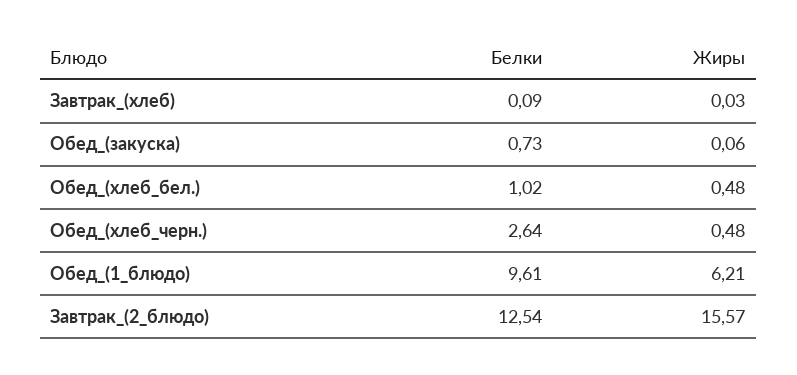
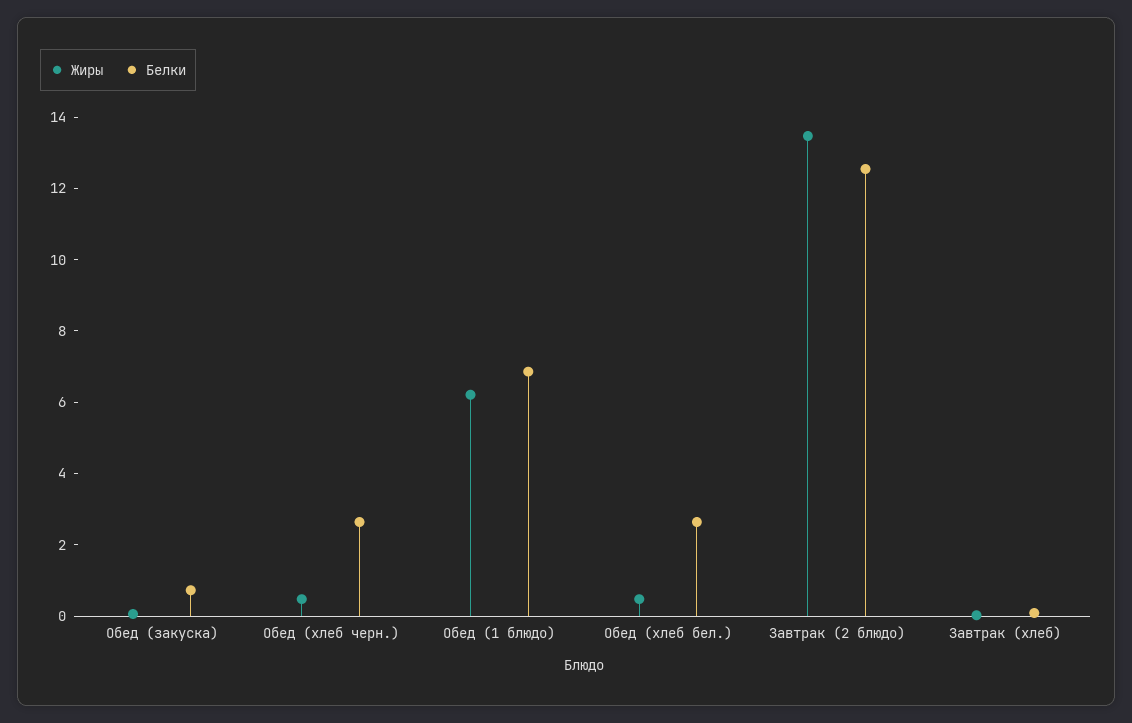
Белки, Обед_(хлеб_бел.): 1.02 -> 2.5
Белки, Обед_(1_блюдо): 9.61 -> 7
Жиры, Завтрак_(2_блюдо): 15.57 -> 13.5

